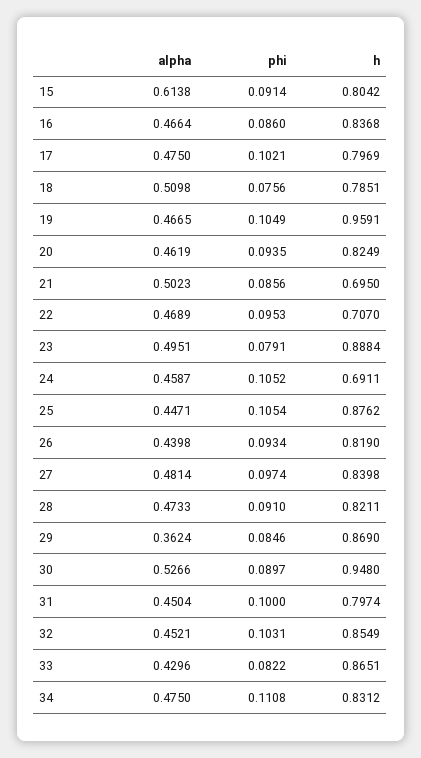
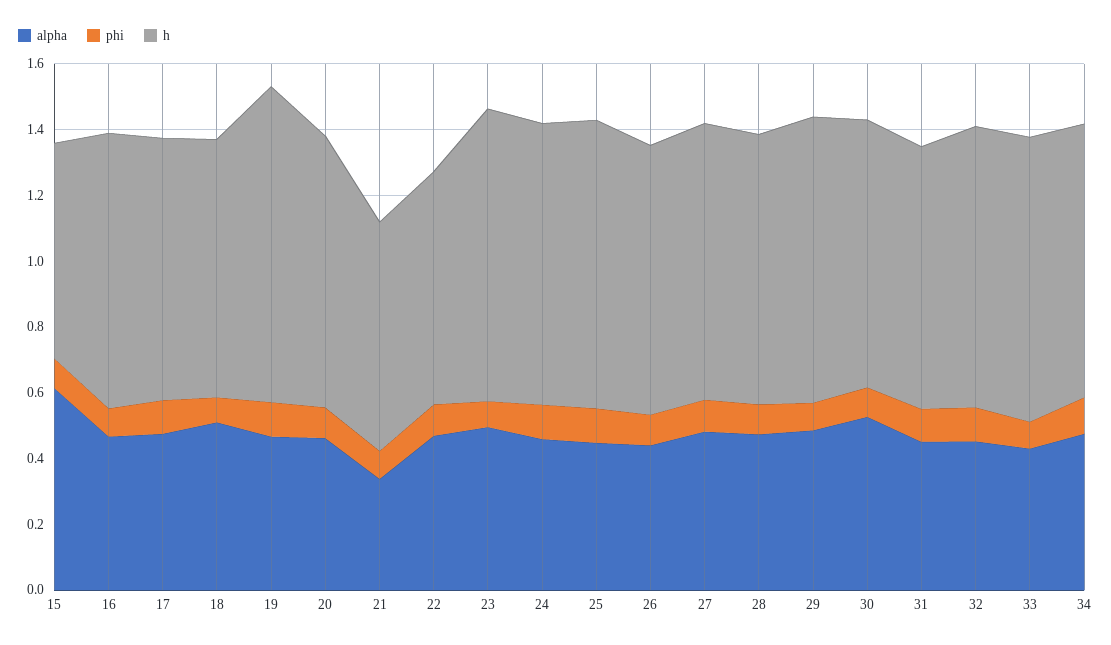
h, 15: 0.8042 -> 0.65
alpha, 21: 0.5023 -> 0.35
h, 24: 0.6911 -> 0.85
alpha, 29: 0.3624 -> 0.5
h, 30: 0.948 -> 0.8

